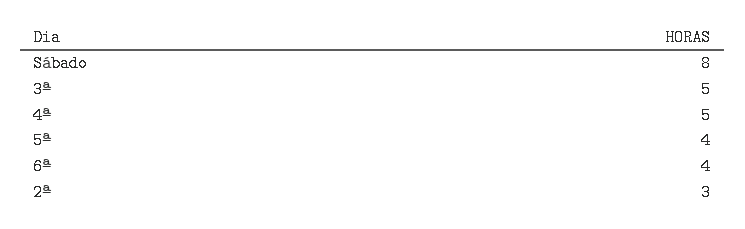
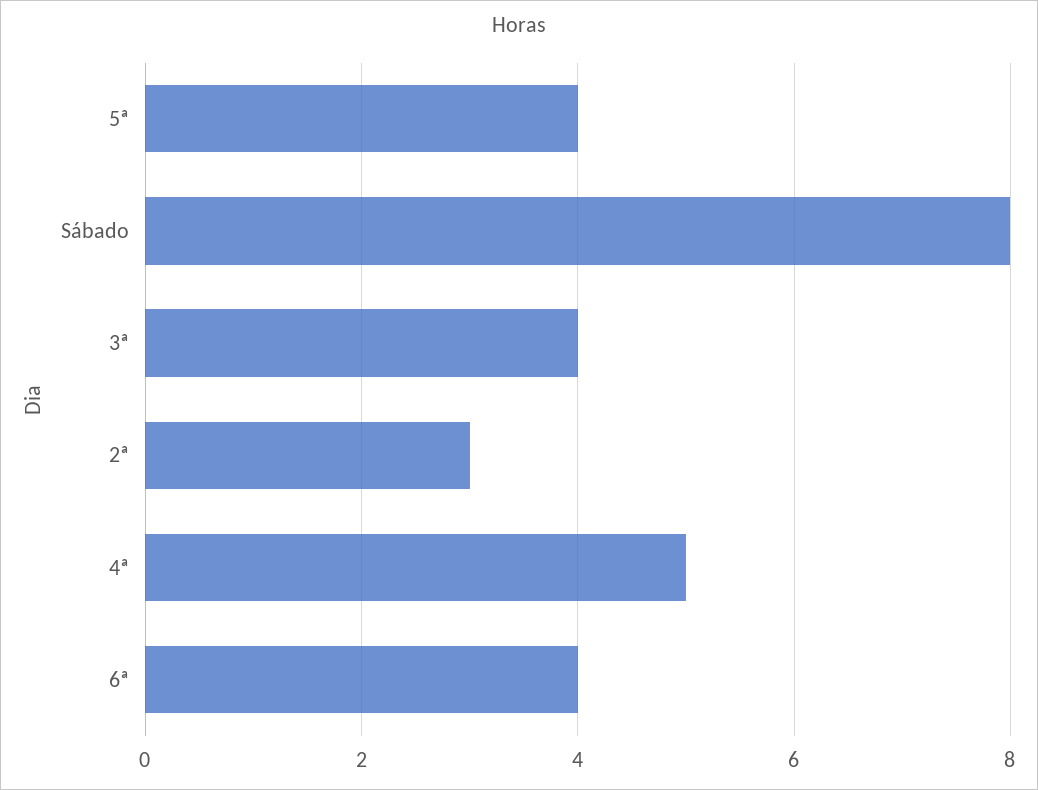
3ª: 5 -> 4

